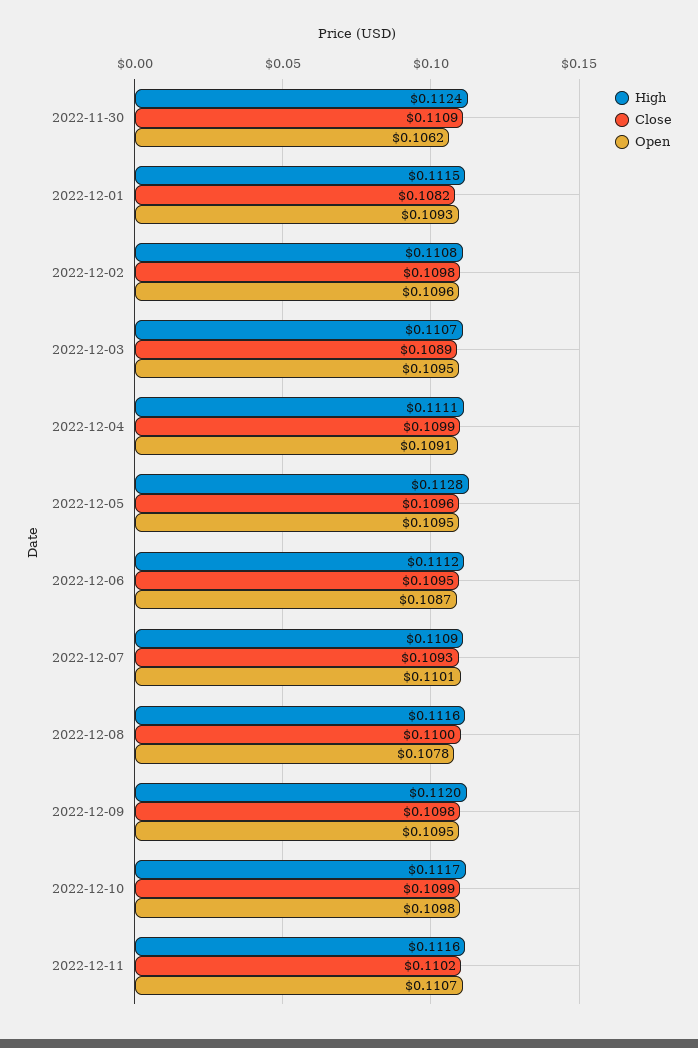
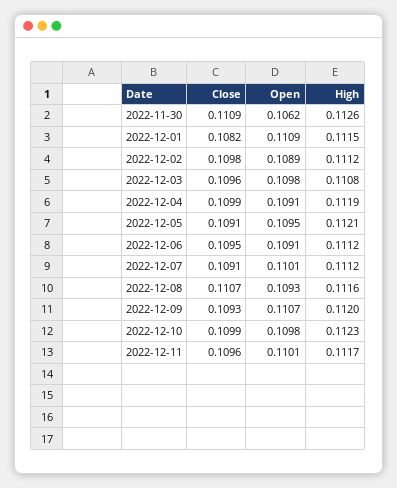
High, 2022-11-30: 0.1124 -> 0.1126
Open, 2022-12-01: 0.1093 -> 0.1109
High, 2022-12-02: 0.1108 -> 0.1112
Open, 2022-12-02: 0.1096 -> 0.1089
High, 2022-12-03: 0.1107 -> 0.1108
Close, 2022-12-03: 0.1089 -> 0.1096
Open, 2022-12-03: 0.1095 -> 0.1098
High, 2022-12-04: 0.1111 -> 0.1119
High, 2022-12-05: 0.1128 -> 0.1121
Close, 2022-12-05: 0.1096 -> 0.1091
Open, 2022-12-06: 0.1087 -> 0.1091
High, 2022-12-07: 0.1109 -> 0.1112
Close, 2022-12-07: 0.1093 -> 0.1091
Close, 2022-12-08: 0.11 -> 0.1107
Open, 2022-12-08: 0.1078 -> 0.1093
Close, 2022-12-09: 0.1098 -> 0.1093
Open, 2022-12-09: 0.1095 -> 0.1107
High, 2022-12-10: 0.1117 -> 0.1123
High, 2022-12-11: 0.1116 -> 0.1117
Close, 2022-12-11: 0.1102 -> 0.1096
Open, 2022-12-11: 0.1107 -> 0.1101

